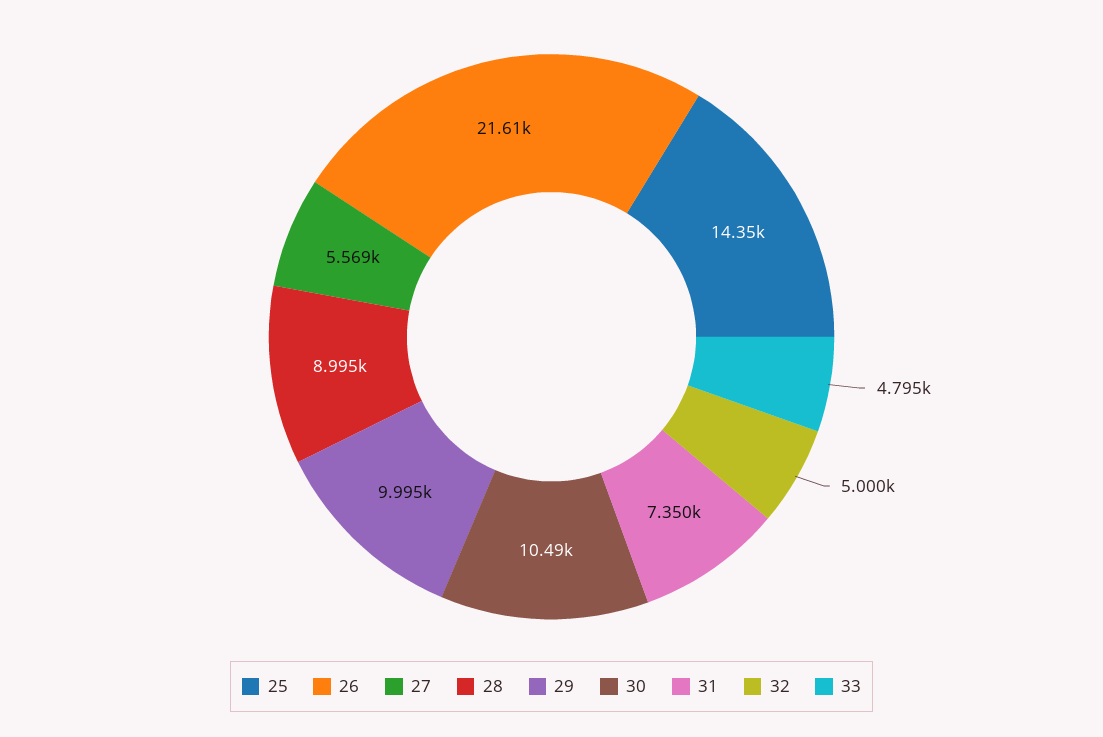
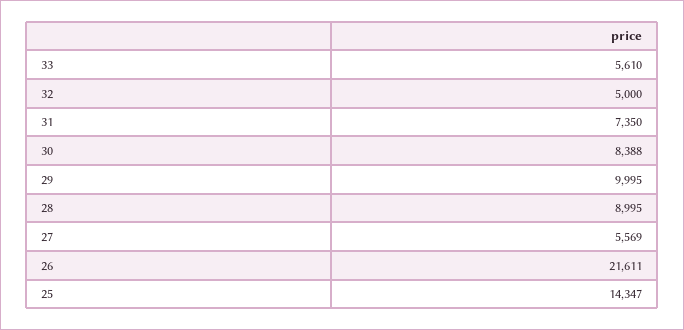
30: 10490 -> 8388
33: 4795 -> 5610

